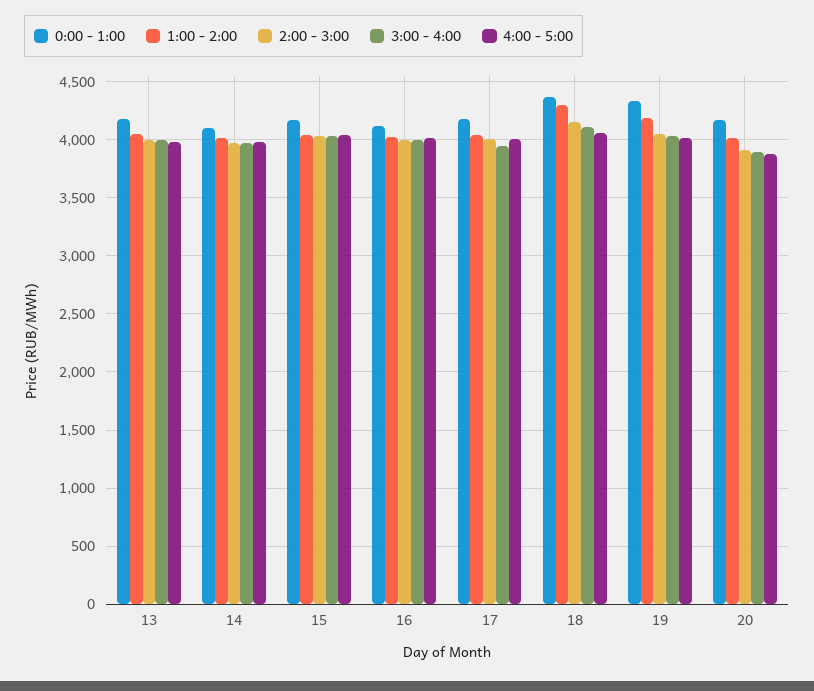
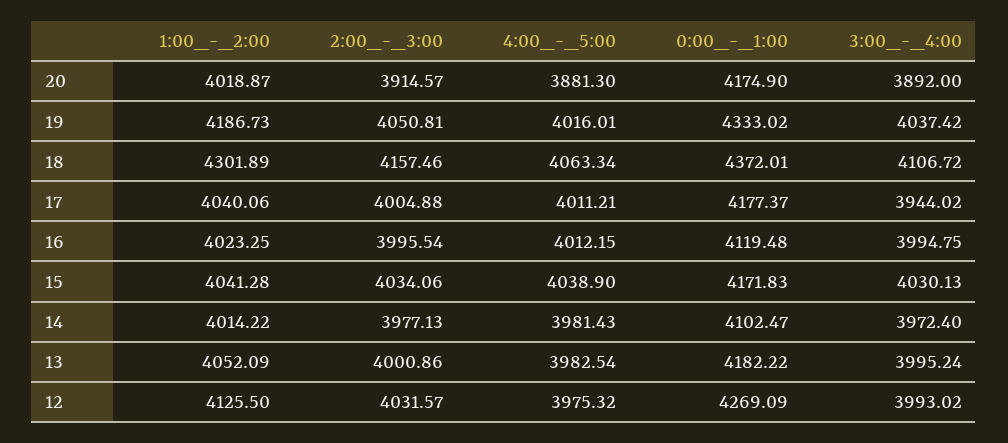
1:00 - 2:00, 12: none -> 4125.5
2:00 - 3:00, 12: none -> 4031.57
4:00 - 5:00, 12: none -> 3975.32
0:00 - 1:00, 12: none -> 4269.09
3:00 - 4:00, 12: none -> 3993.02

